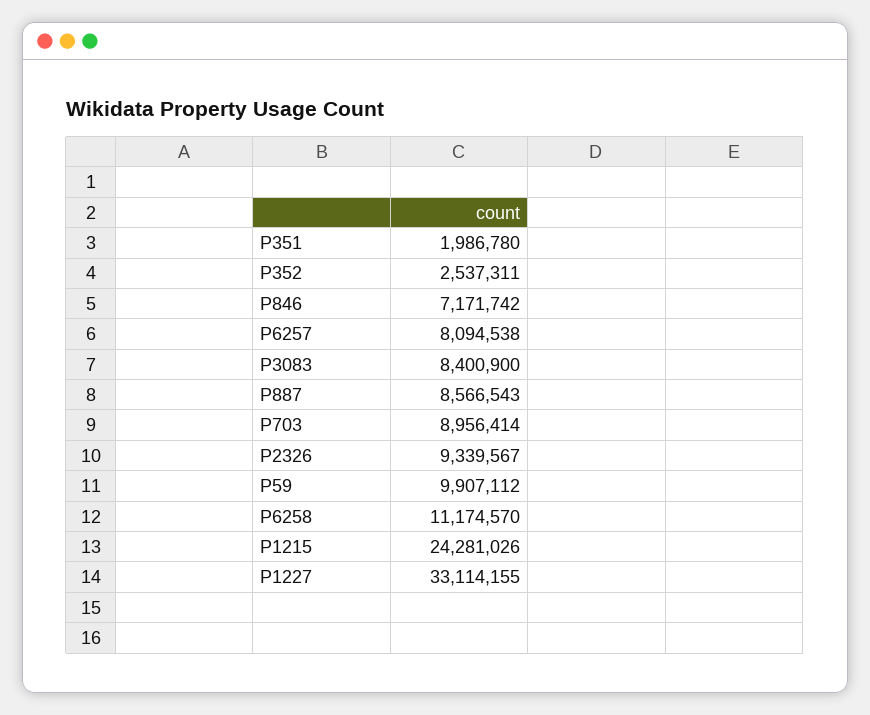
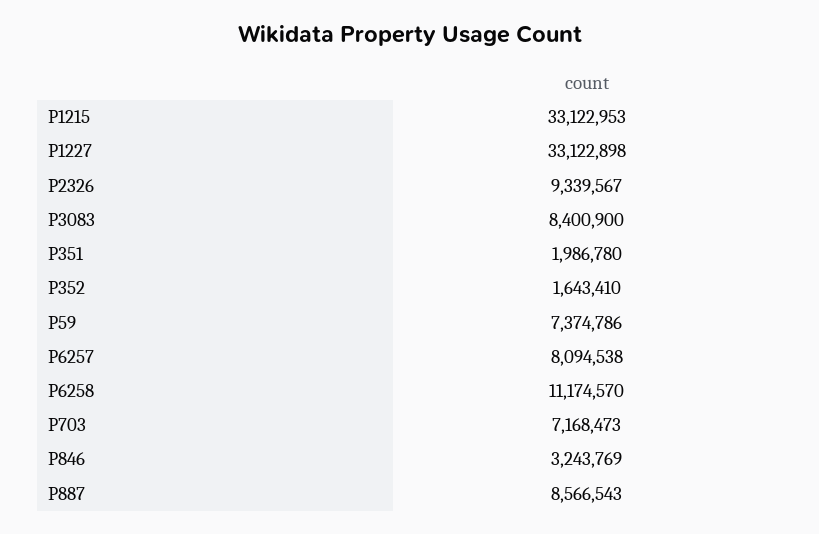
P352: 2537311 -> 1643410
P846: 7171742 -> 3243769
P703: 8956414 -> 7168473
P59: 9907112 -> 7374786
P1215: 24281026 -> 33122953
P1227: 33114155 -> 33122898

